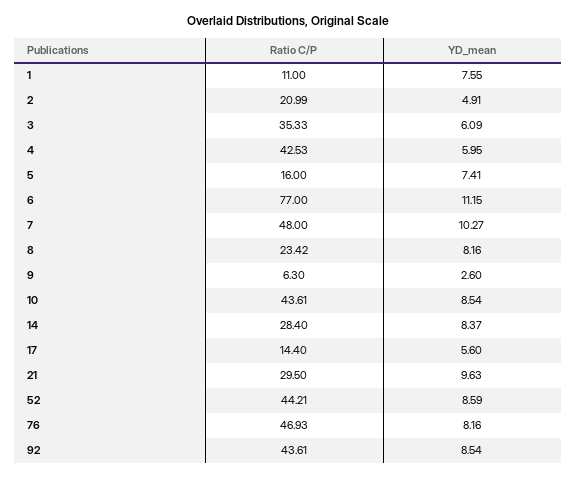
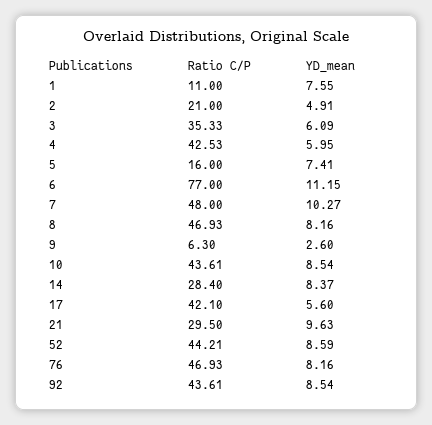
Ratio C/P, 2: 20.99 -> 21
Ratio C/P, 8: 23.42 -> 46.93
Ratio C/P, 17: 14.4 -> 42.1

